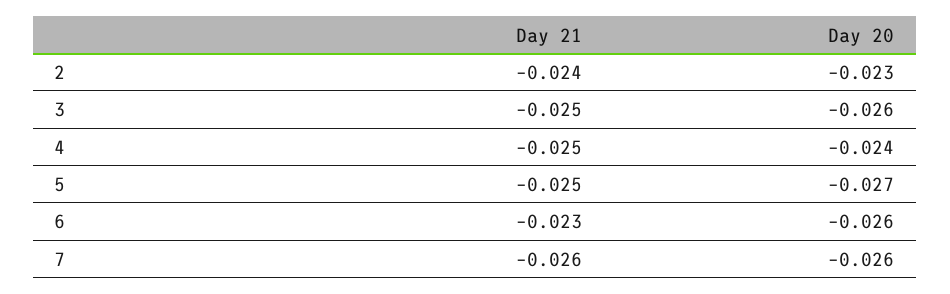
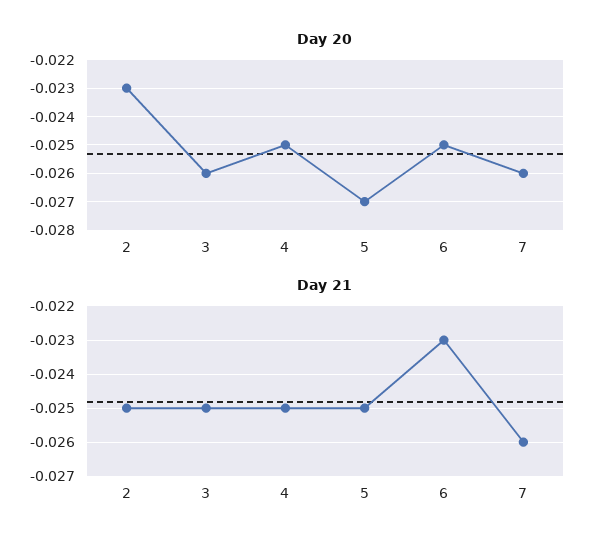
Day 21, 2: -0.024 -> -0.025
Day 20, 4: -0.024 -> -0.025
Day 20, 6: -0.026 -> -0.025

